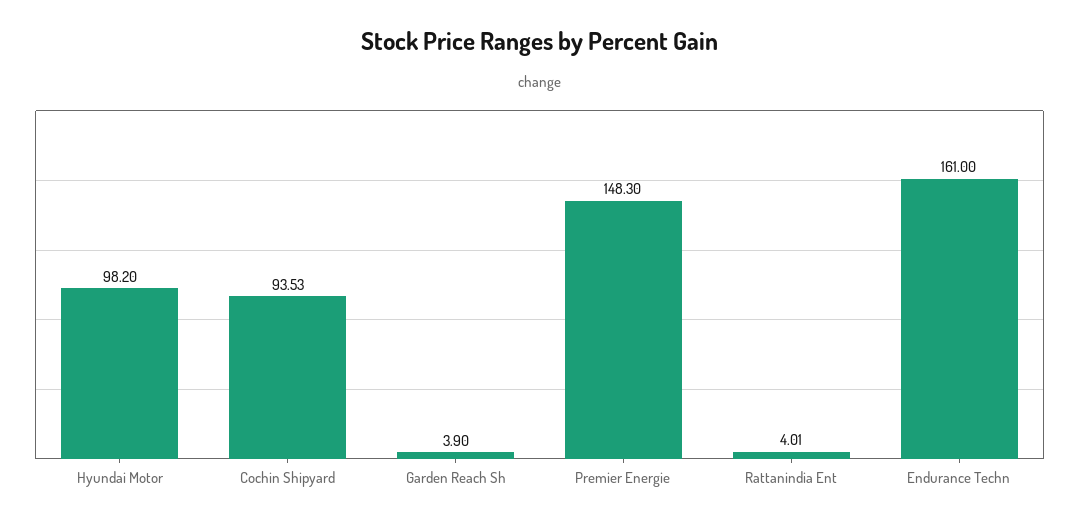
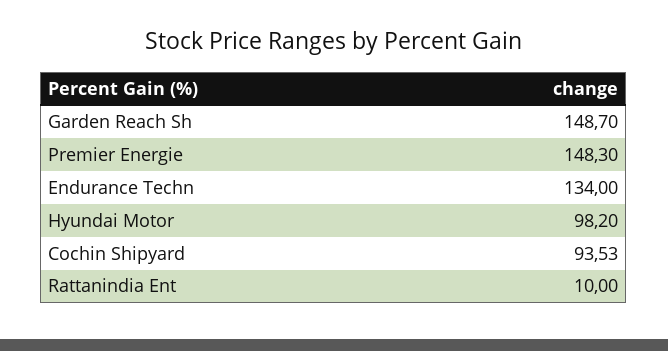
Garden Reach Sh: 3.9 -> 148.7
Rattanindia Ent: 4.01 -> 10
Endurance Techn: 161 -> 134

